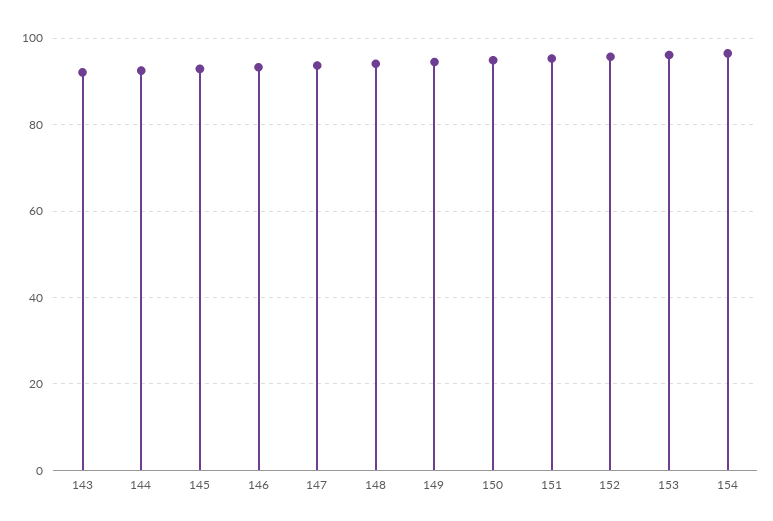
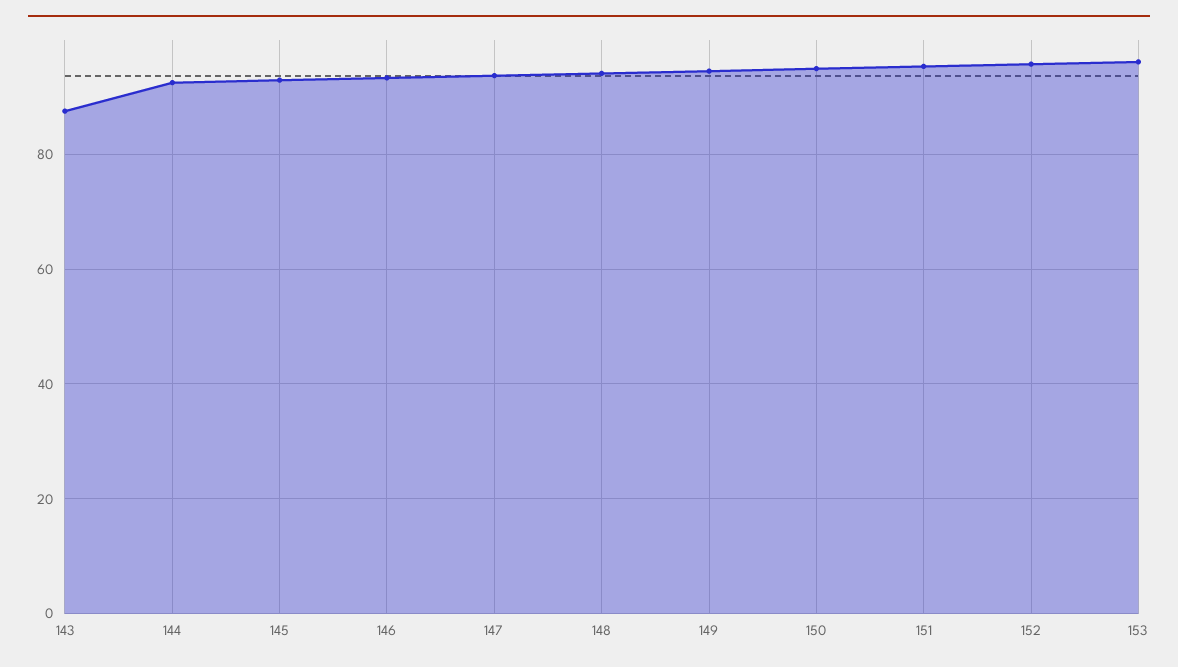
143: 92 -> 88
154: 96 -> none

